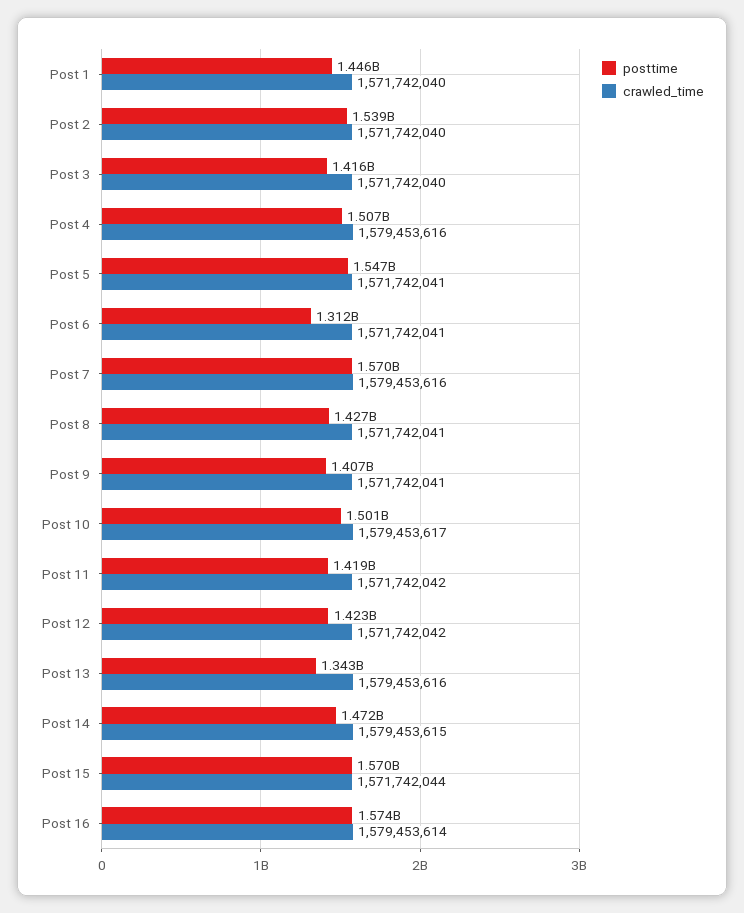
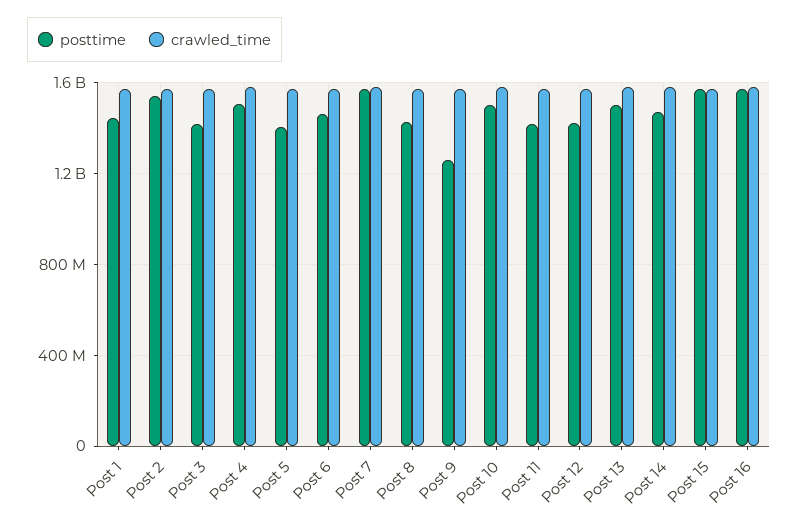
posttime, Post 5: 1547000000 -> 1400000000
posttime, Post 6: 1312000000 -> 1450000000
posttime, Post 9: 1407000000 -> 1250000000
posttime, Post 13: 1343000000 -> 1500000000

